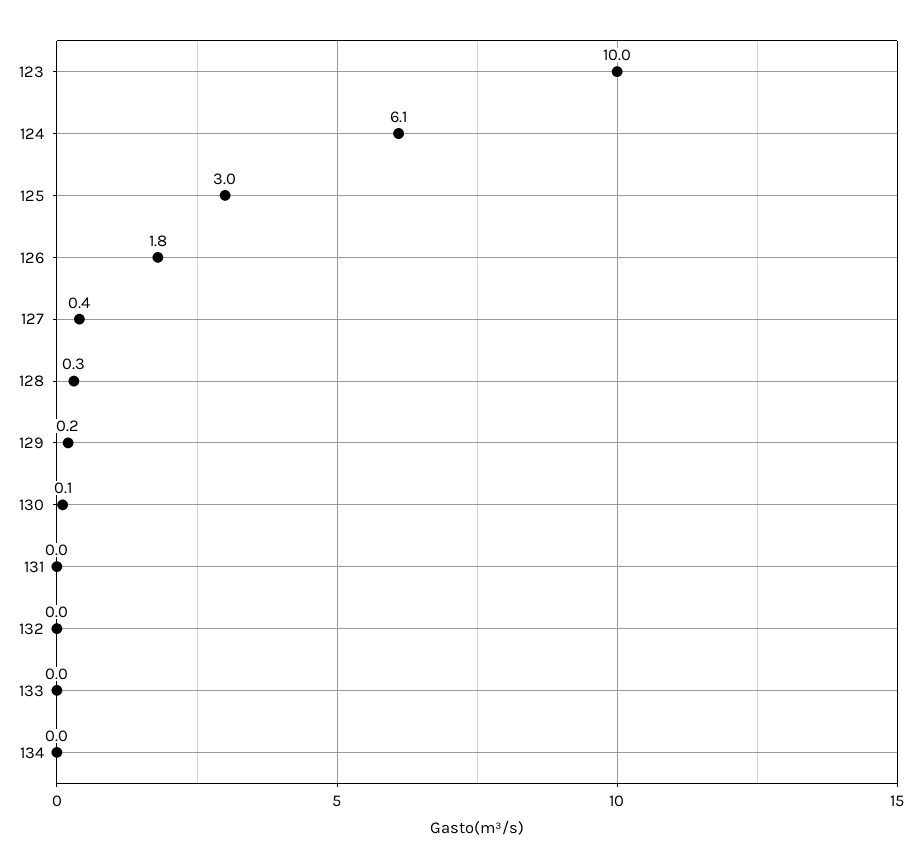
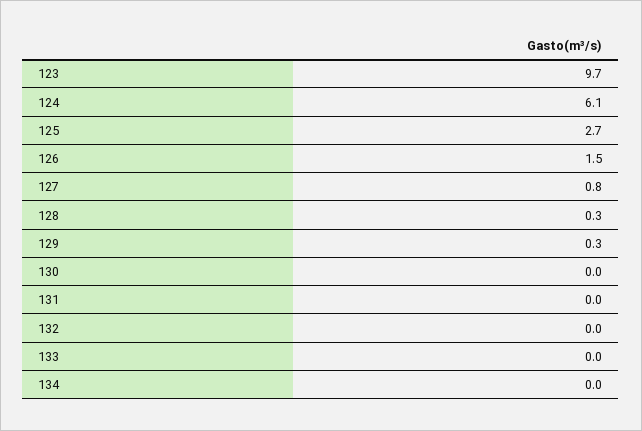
123: 10 -> 9.7
125: 3 -> 2.7
126: 1.8 -> 1.5
127: 0.4 -> 0.8
129: 0.2 -> 0.3
130: 0.1 -> 0

